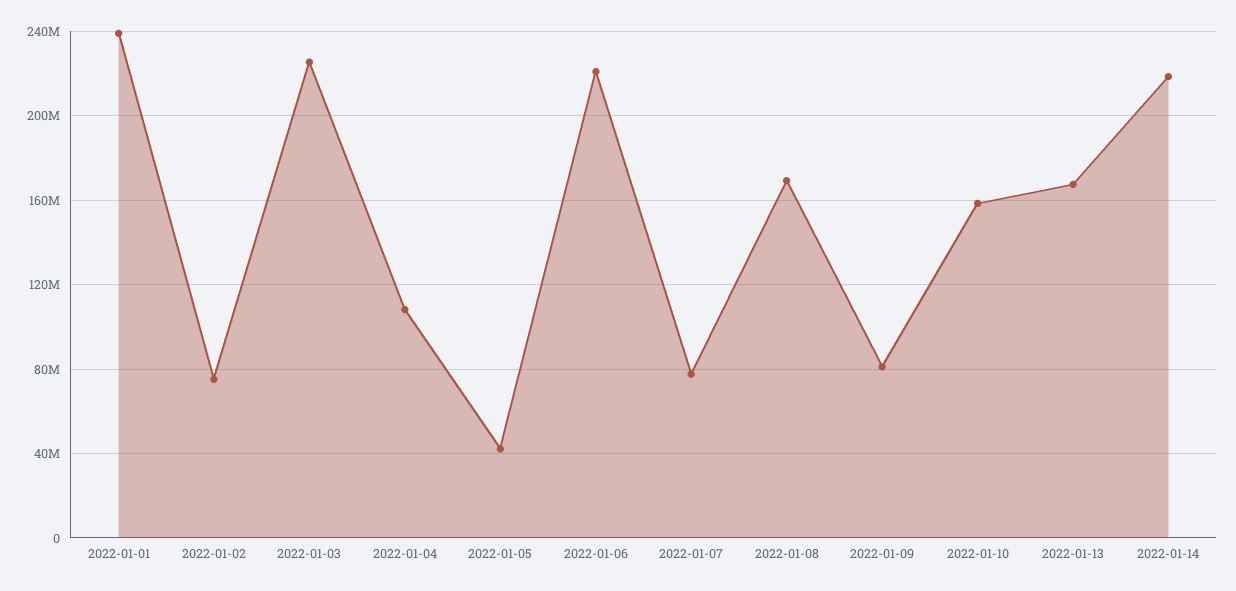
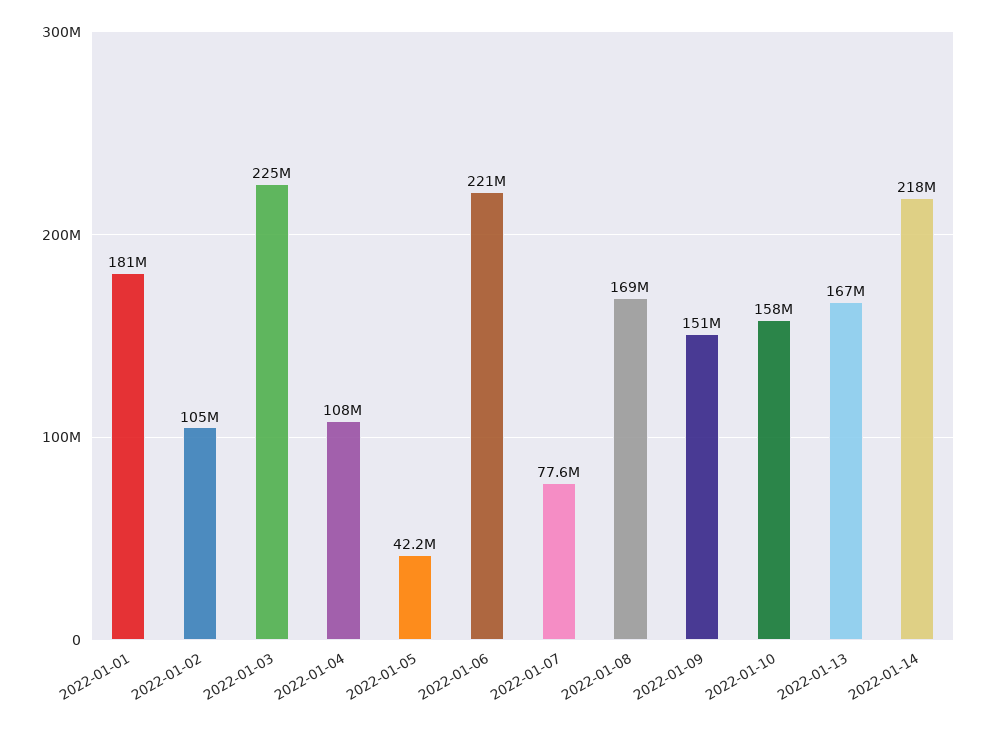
2022-01-01: 240000000 -> 181000000
2022-01-02: 75000000 -> 105000000
2022-01-09: 80000000 -> 151000000

